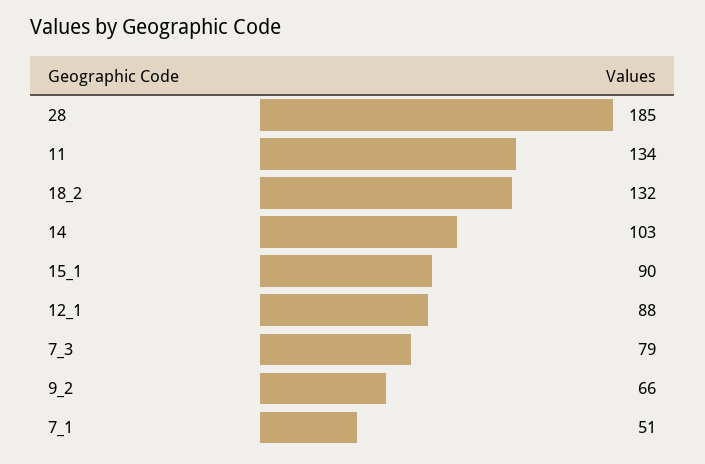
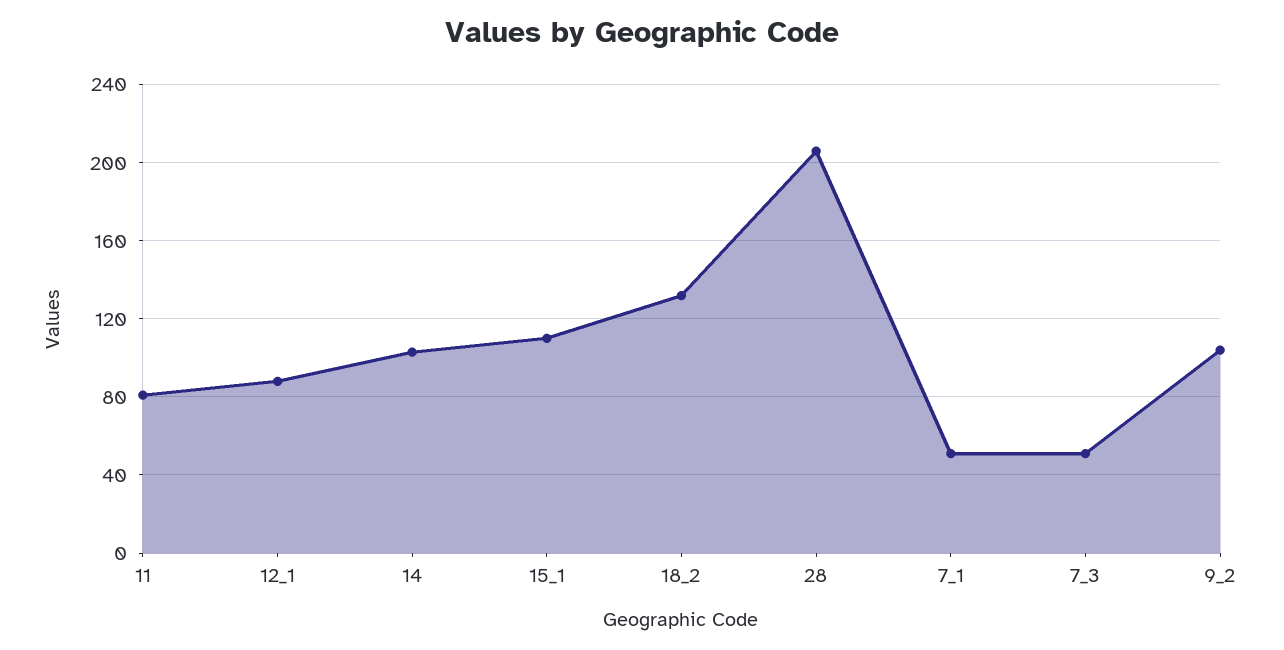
28: 185 -> 205
11: 134 -> 80
15_1: 90 -> 110
7_3: 79 -> 50
9_2: 66 -> 105

